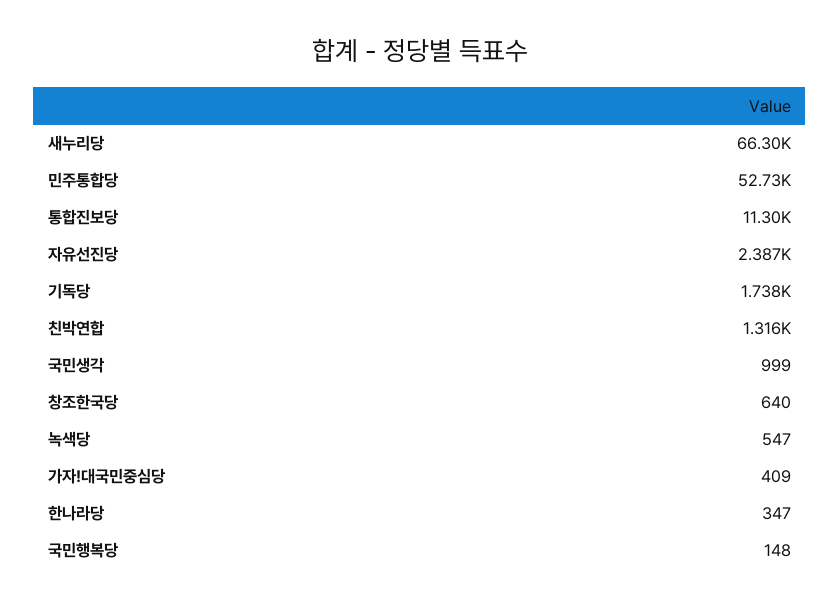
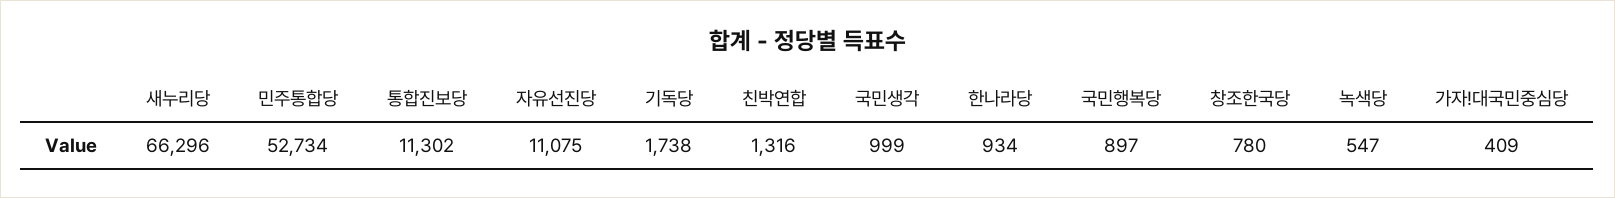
자유선진당: 2387 -> 11075
창조한국당: 640 -> 780
한나라당: 347 -> 934
국민행복당: 148 -> 897

